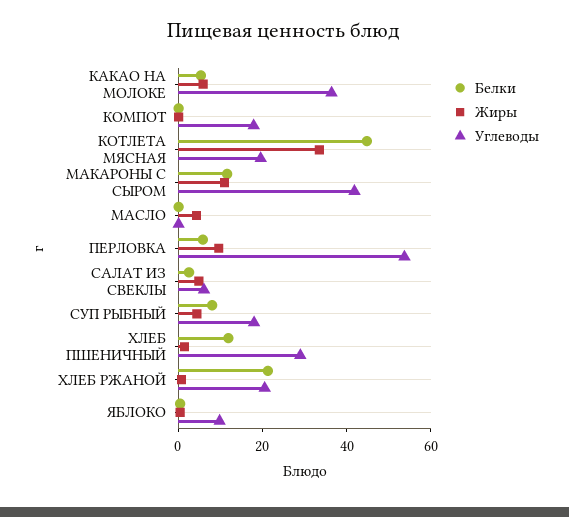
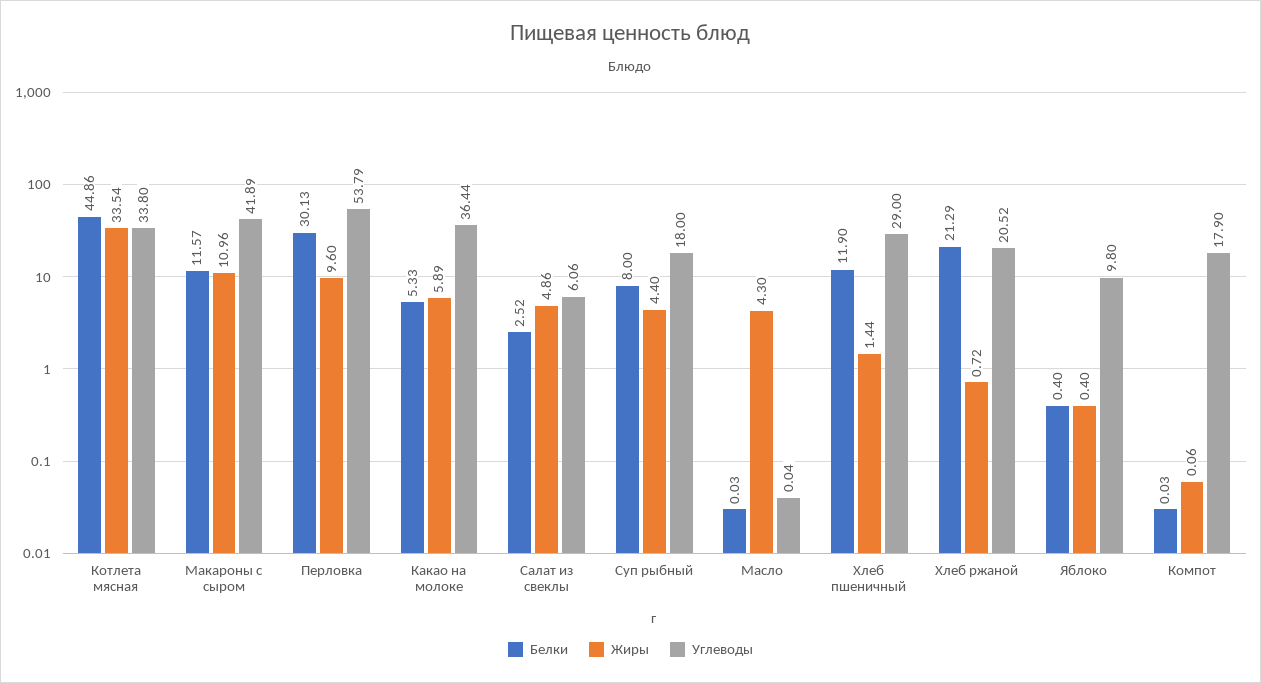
Углеводы, КОТЛЕТА МЯСНАЯ: 20 -> 33.8
Белки, ПЕРЛОВКА: 5 -> 30.13

